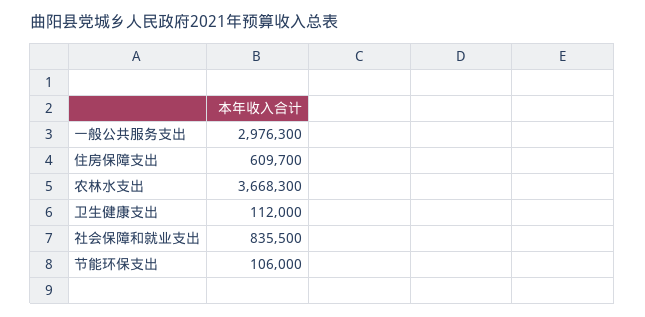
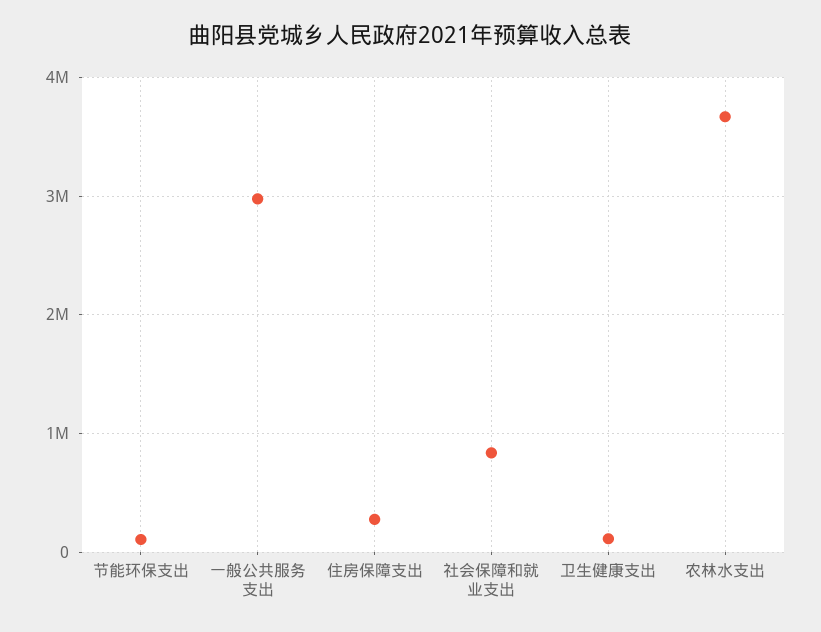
住房保障支出: 609700 -> 300000

